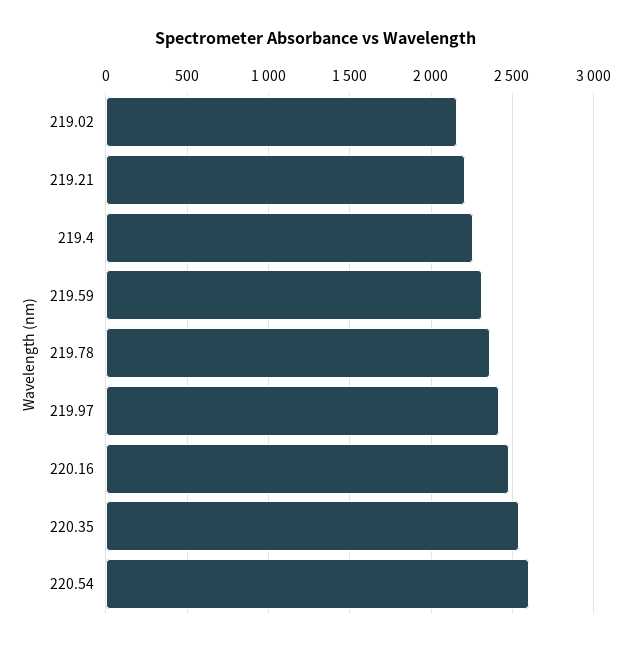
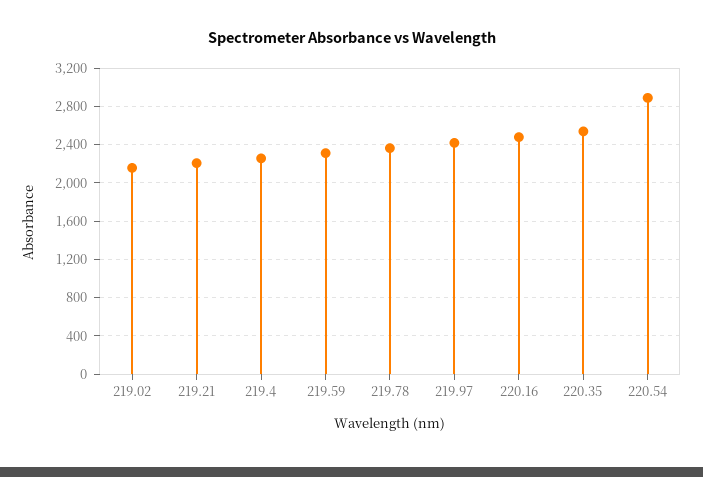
220.54: 2600 -> 2900

